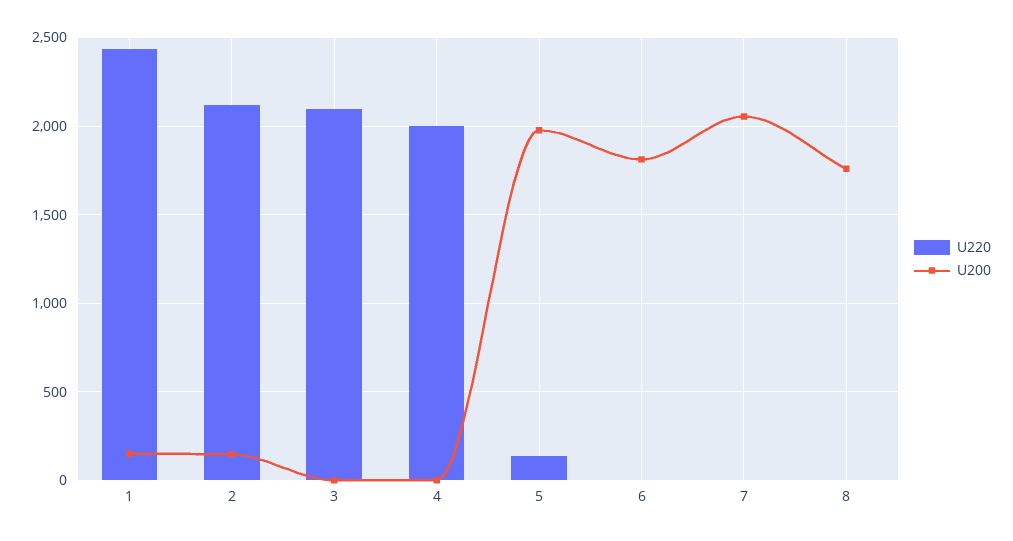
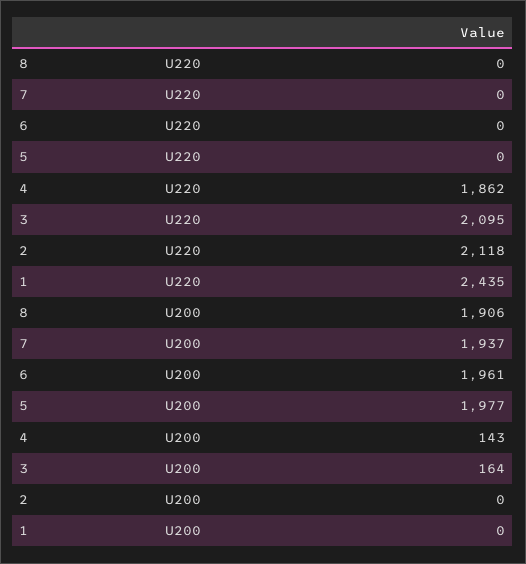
U200, 1: 150 -> 0
U200, 2: 150 -> 0
U200, 3: 0 -> 164
U220, 4: 2000 -> 1862
U200, 4: 0 -> 143
U220, 5: 150 -> 0
U200, 6: 1800 -> 1961
U200, 7: 2050 -> 1937
U200, 8: 1750 -> 1906

